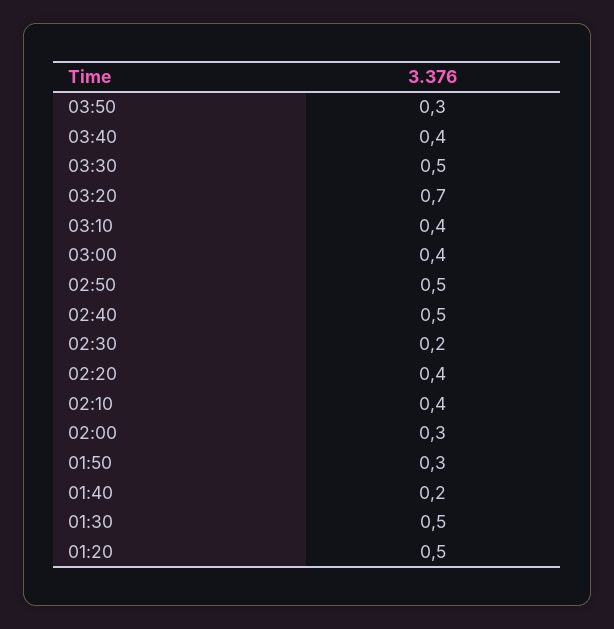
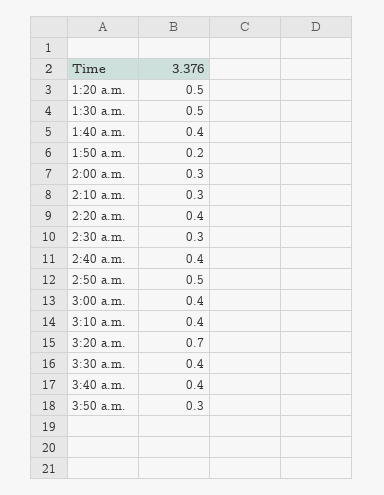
03:30: 0.5 -> 0.4
02:40: 0.5 -> 0.4
02:30: 0.2 -> 0.3
02:10: 0.4 -> 0.3
01:50: 0.3 -> 0.2
01:40: 0.2 -> 0.4

